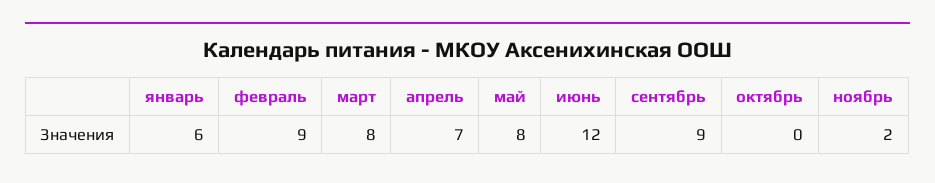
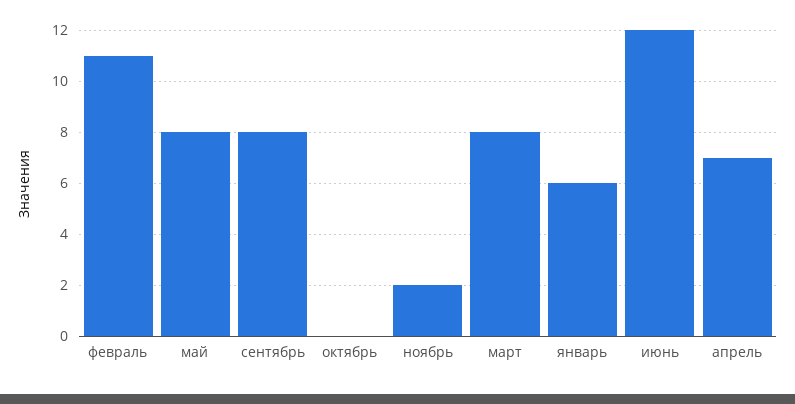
февраль: 9 -> 11
сентябрь: 9 -> 8

